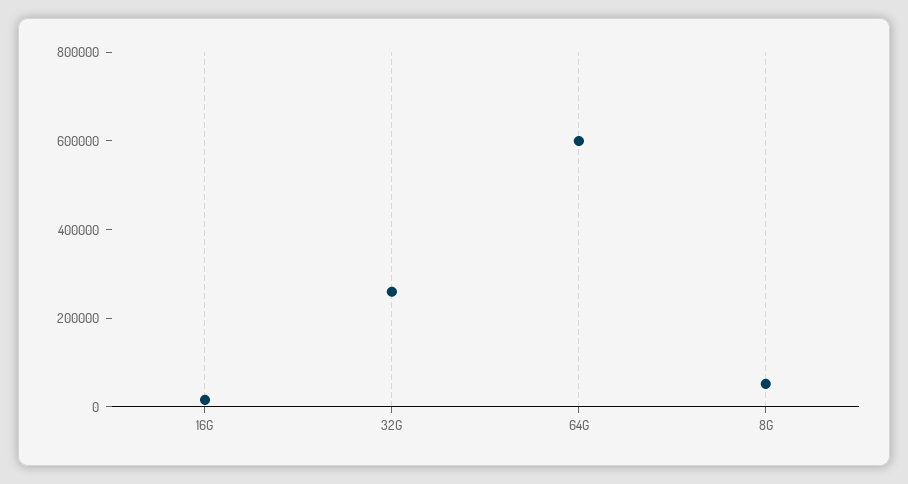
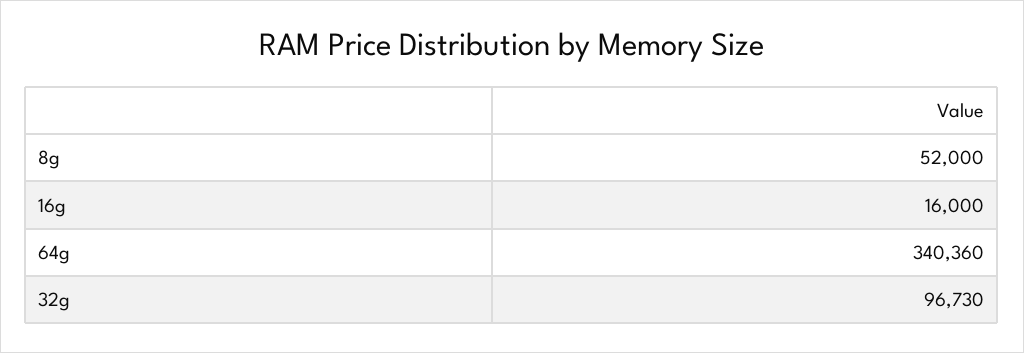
32G: 250000 -> 96730
64G: 600000 -> 340360

